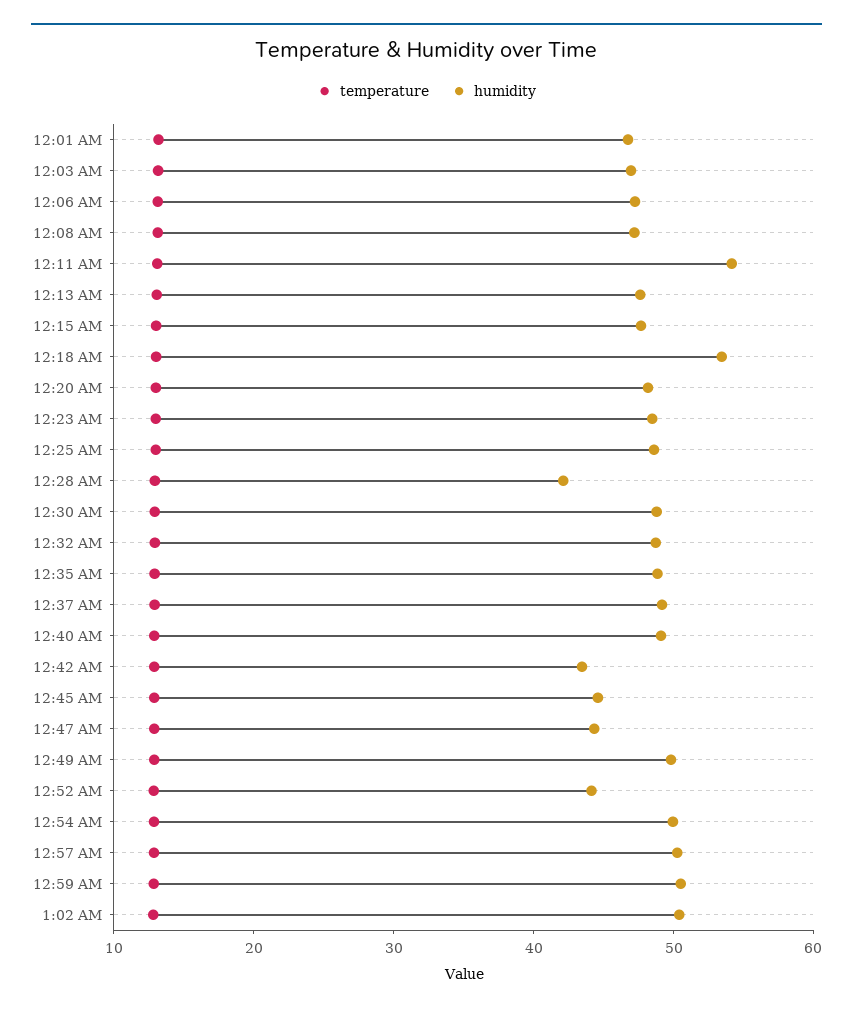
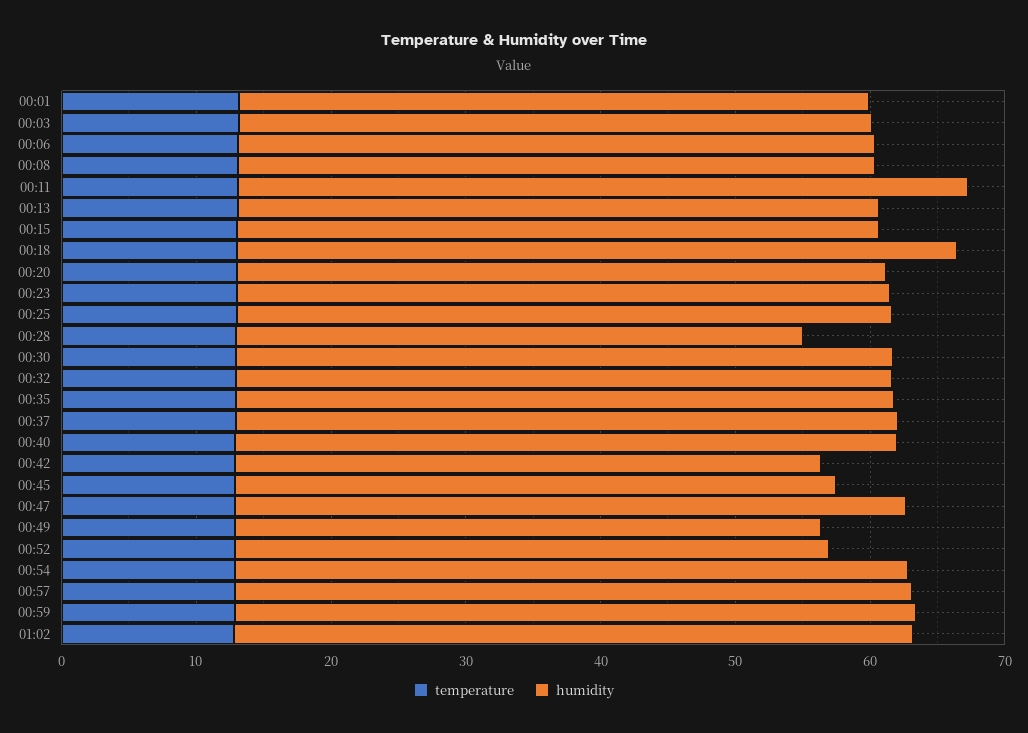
humidity, 12:47 AM: 44 -> 50
humidity, 12:49 AM: 50 -> 44

